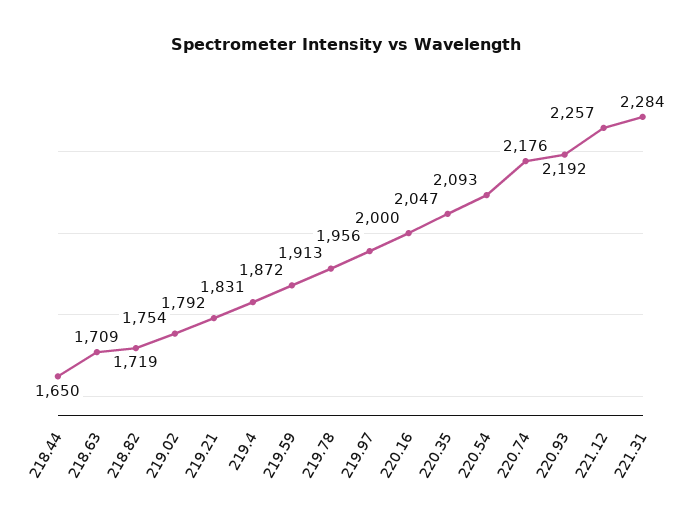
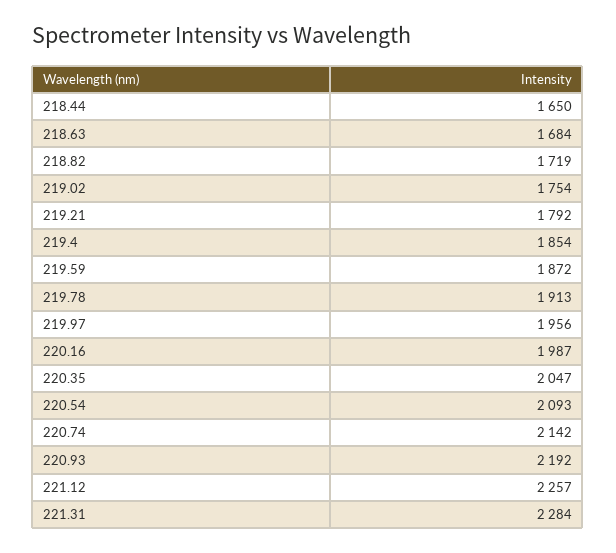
218.63: 1709 -> 1684
219.4: 1831 -> 1854
220.16: 2000 -> 1987
220.74: 2176 -> 2142

